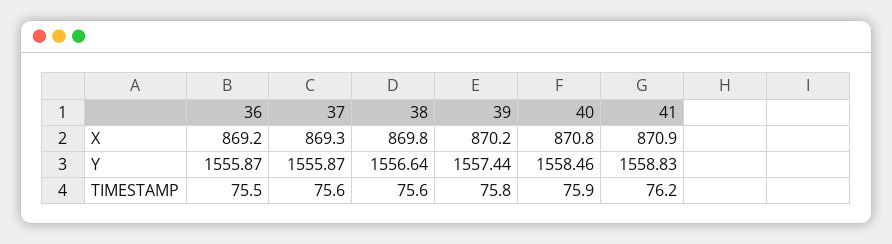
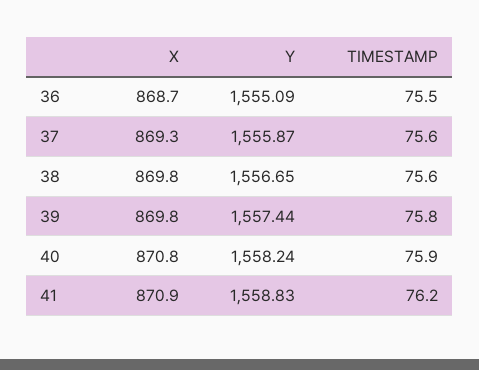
36, X: 869.2 -> 868.7
39, X: 870.2 -> 869.8
36, Y: 1555.87 -> 1555.09
38, Y: 1556.64 -> 1556.65
40, Y: 1558.46 -> 1558.24

